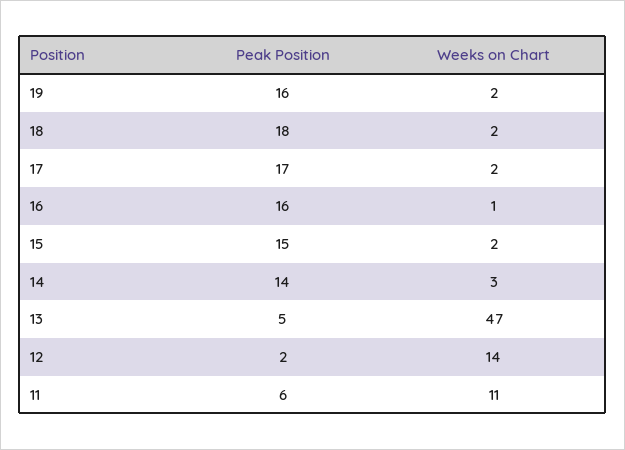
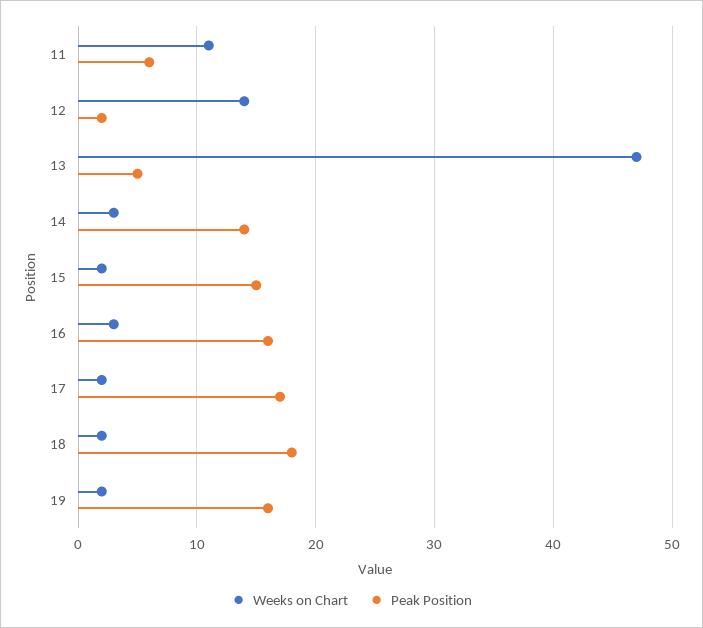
Weeks on Chart, 16: 1 -> 3

